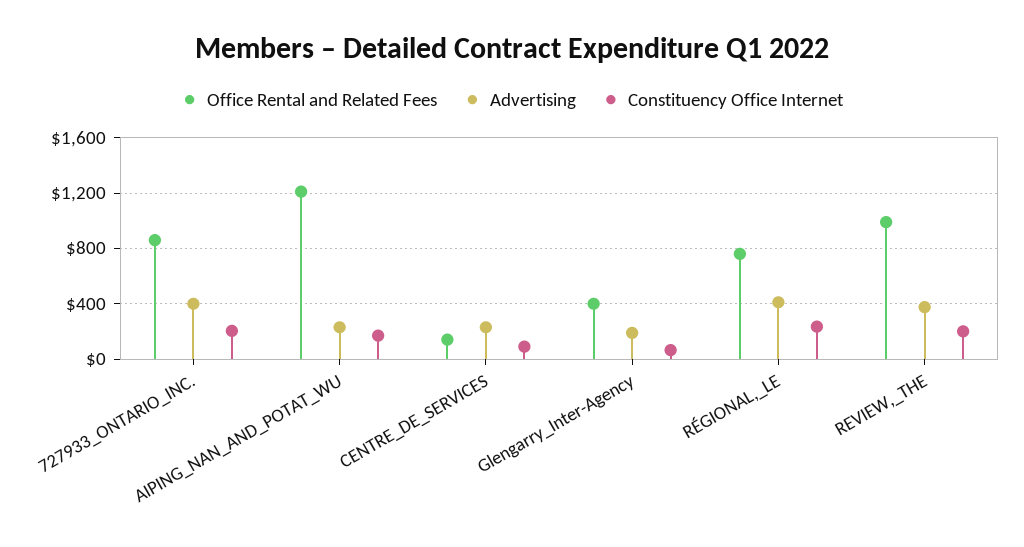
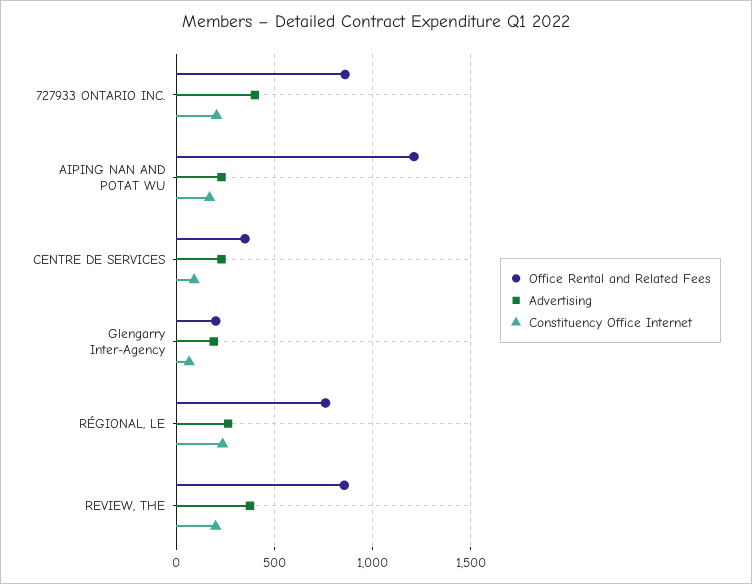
Office Rental and Related Fees, CENTRE_DE_SERVICES: 150 -> 350
Office Rental and Related Fees, Glengarry_Inter-Agency: 400 -> 200
Advertising, RÉGIONAL,_LE: 400 -> 250
Office Rental and Related Fees, REVIEW,_THE: 1000 -> 850

